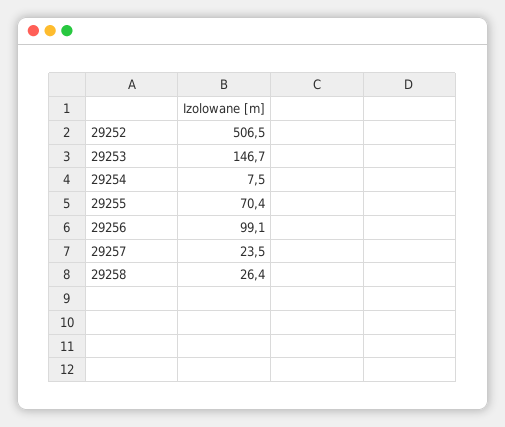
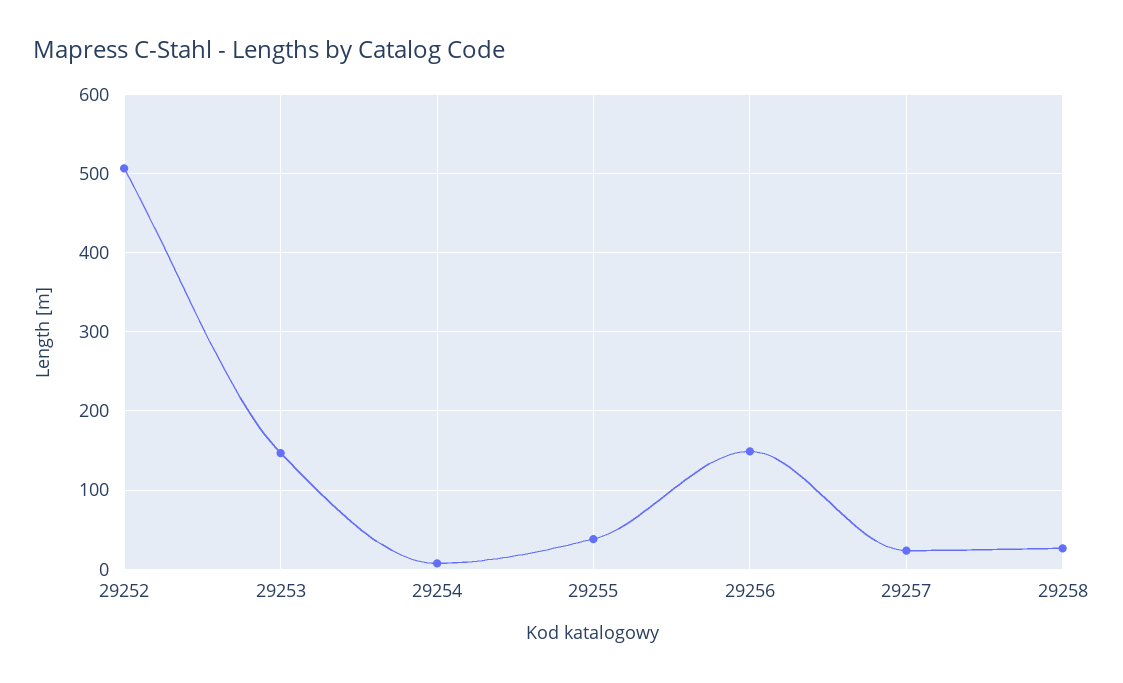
29255: 70.4 -> 40
29256: 99.1 -> 150

